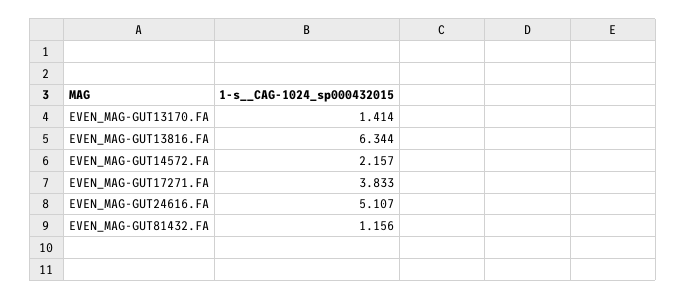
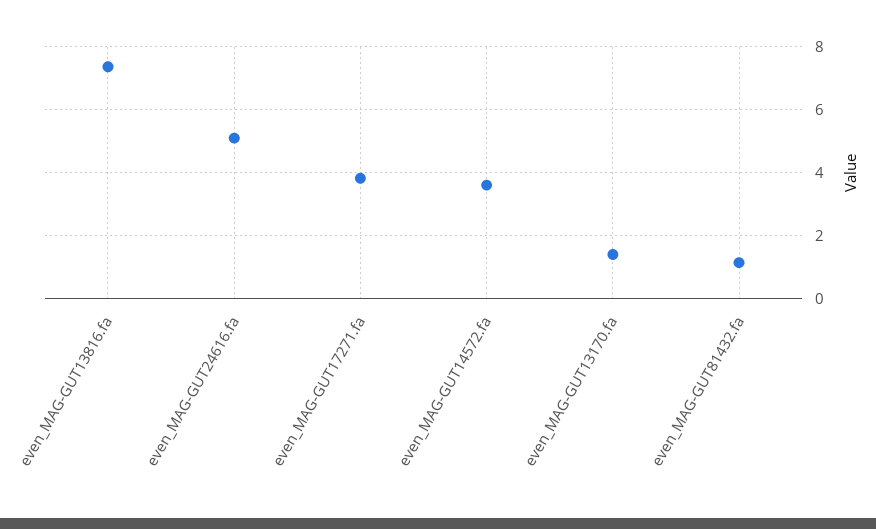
EVEN_MAG-GUT13816.FA: 6.344 -> 7.4
EVEN_MAG-GUT14572.FA: 2.157 -> 3.6

